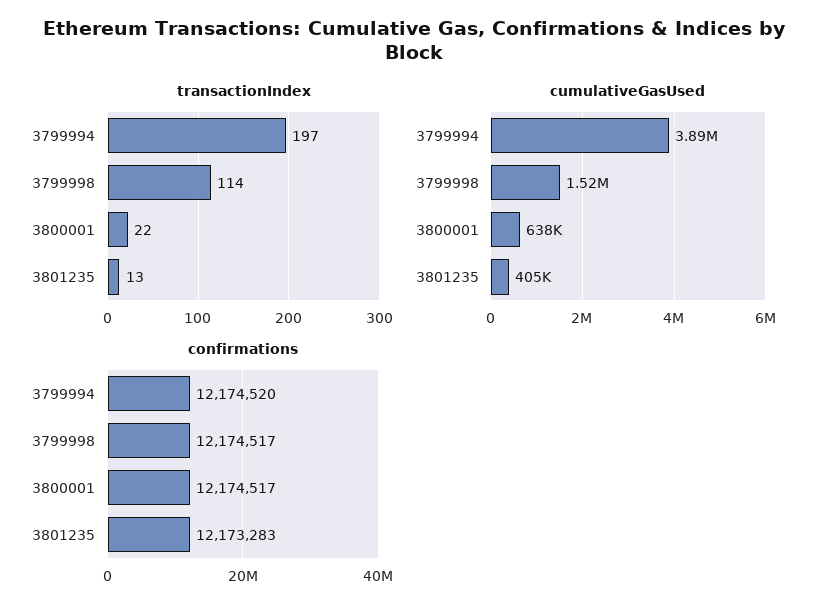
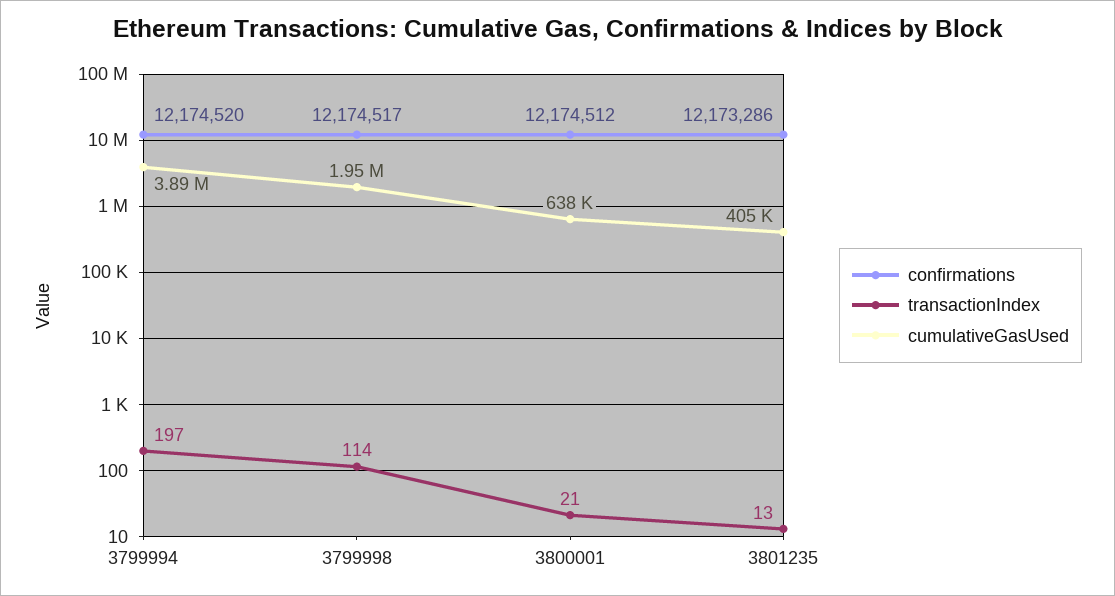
transactionIndex, 3800001: 22 -> 21
cumulativeGasUsed, 3799998: 1520000 -> 1950000
confirmations, 3800001: 12174517 -> 12174512
confirmations, 3801235: 12173283 -> 12173286

